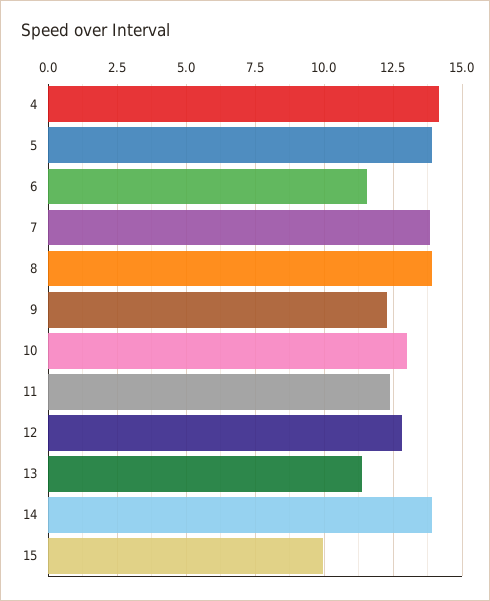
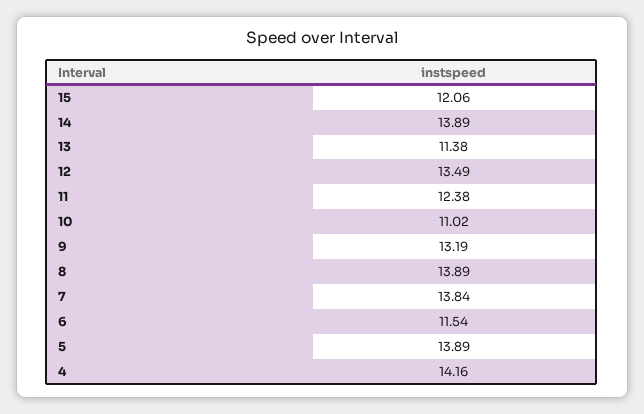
9: 12.25 -> 13.19
10: 13 -> 11.02
12: 12.75 -> 13.49
15: 10 -> 12.06

